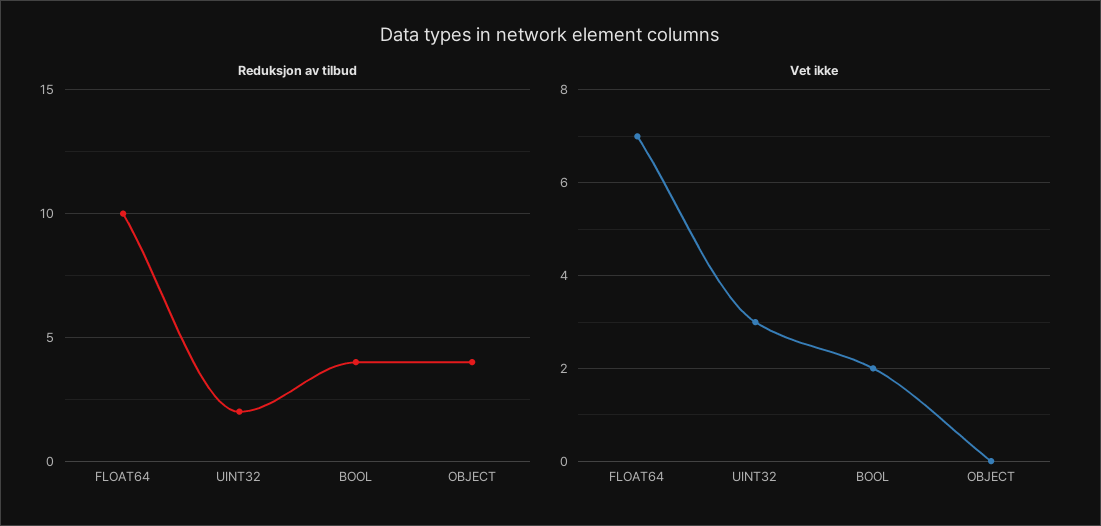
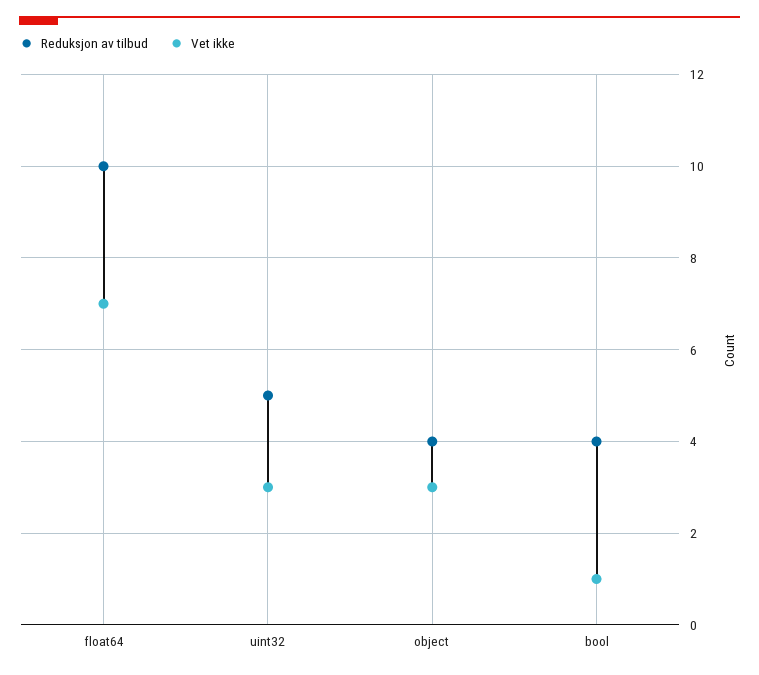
Reduksjon av tilbud, UINT32: 2 -> 5
Vet ikke, BOOL: 2 -> 1
Vet ikke, OBJECT: 0 -> 3

